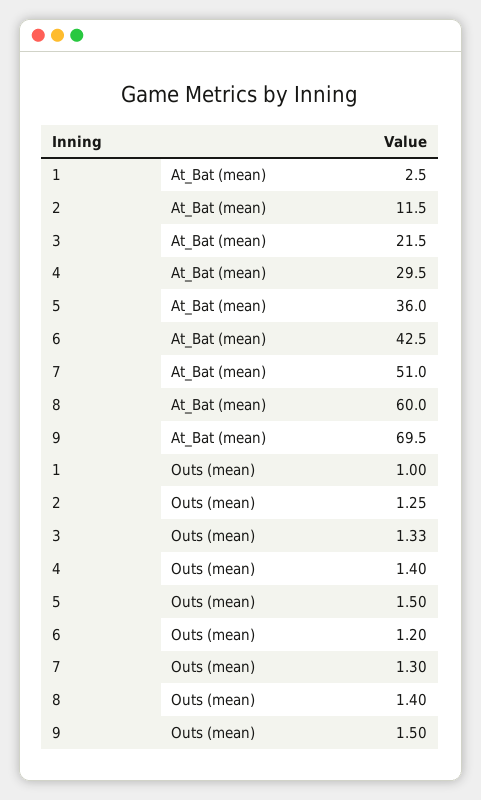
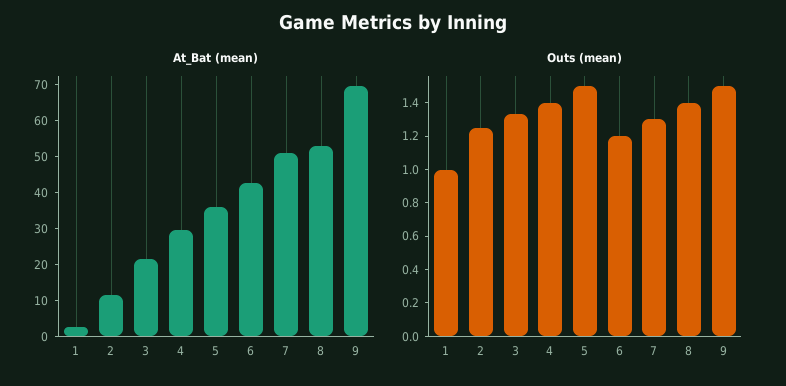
At_Bat (mean), 8: 60 -> 52.5

